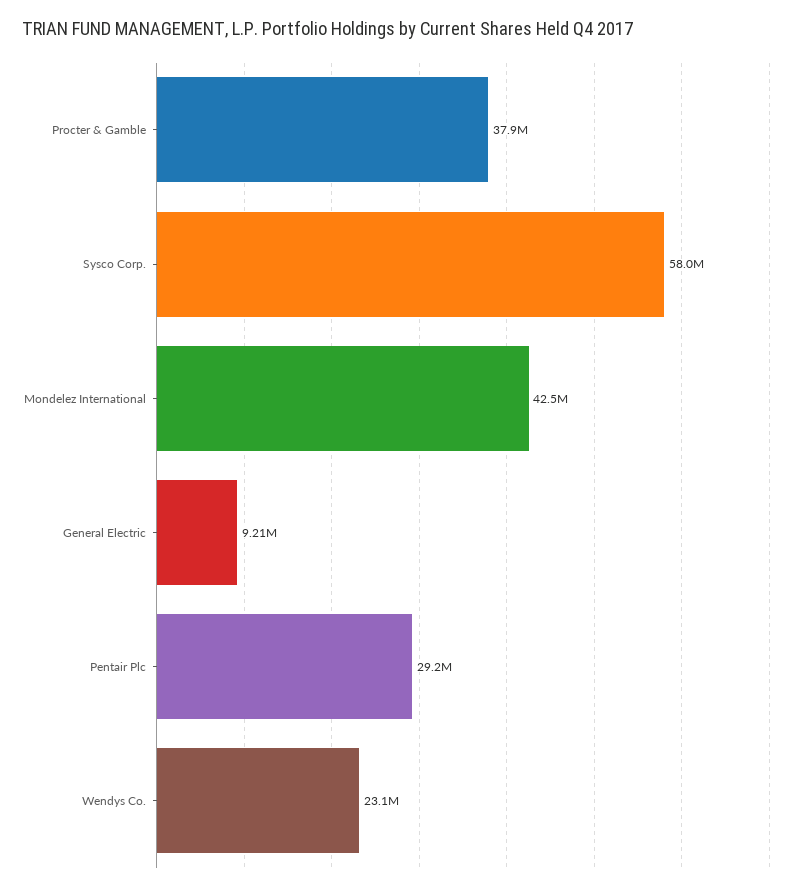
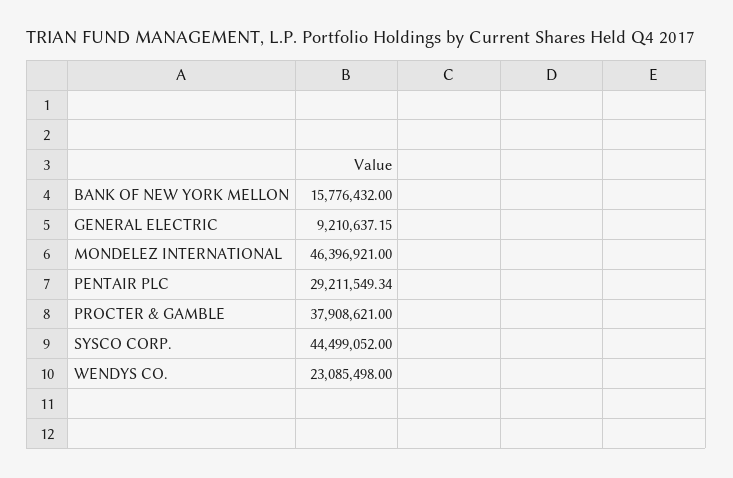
Sysco Corp.: 58000000 -> 44499052
Mondelez International: 42500000 -> 46396921
BANK OF NEW YORK MELLON: none -> 15776432

